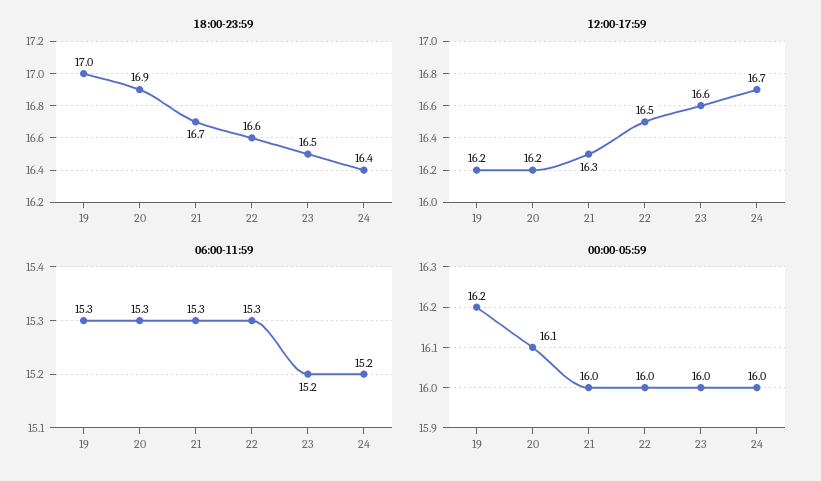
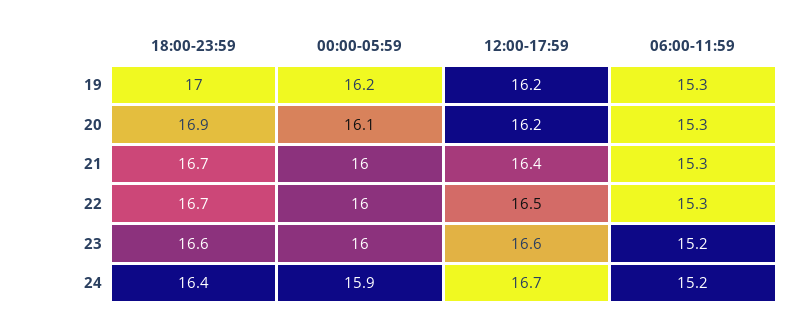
18:00-23:59, 22: 16.6 -> 16.7
18:00-23:59, 23: 16.5 -> 16.6
12:00-17:59, 21: 16.3 -> 16.4
00:00-05:59, 24: 16 -> 15.9

